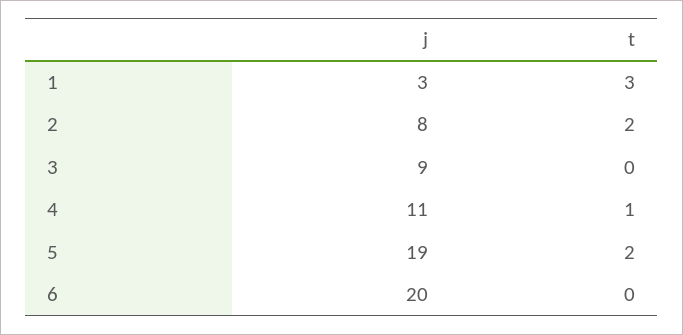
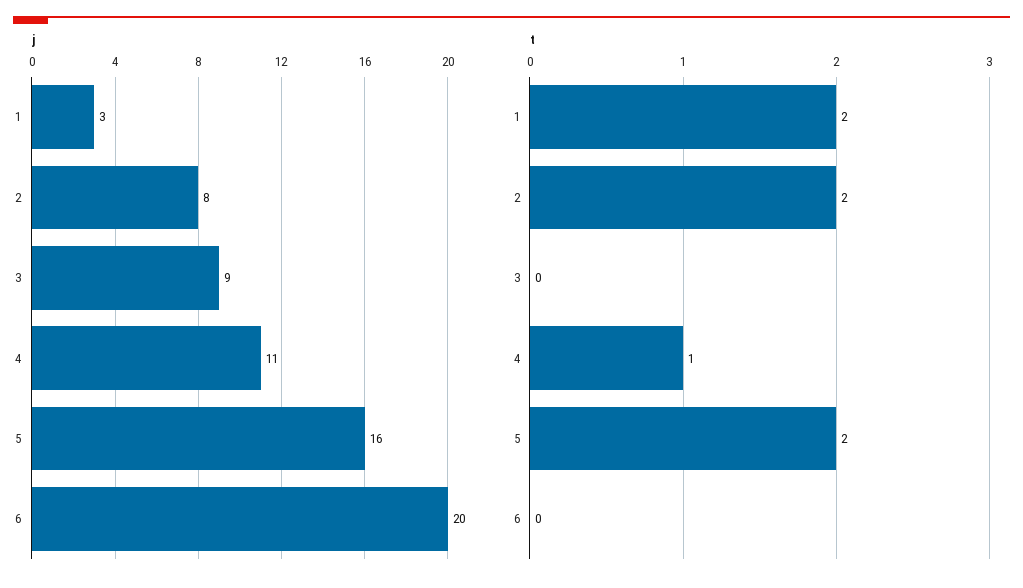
t, 1: 3 -> 2
j, 5: 19 -> 16

